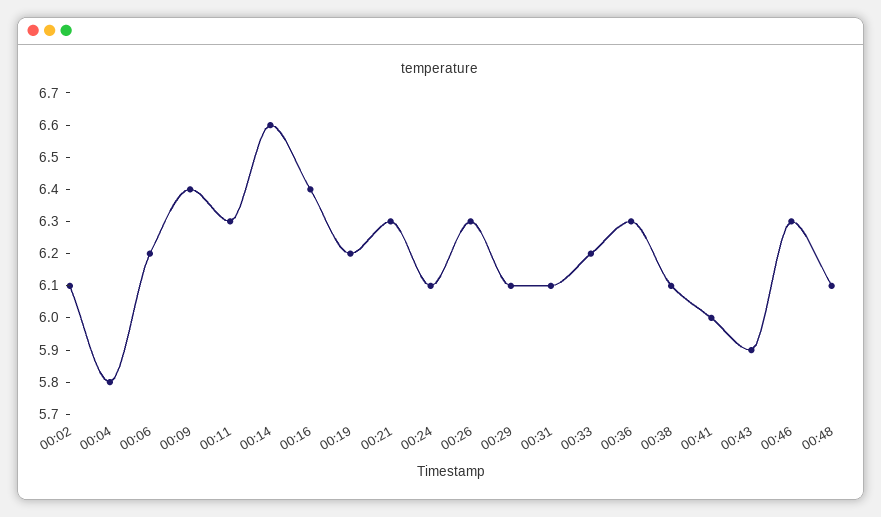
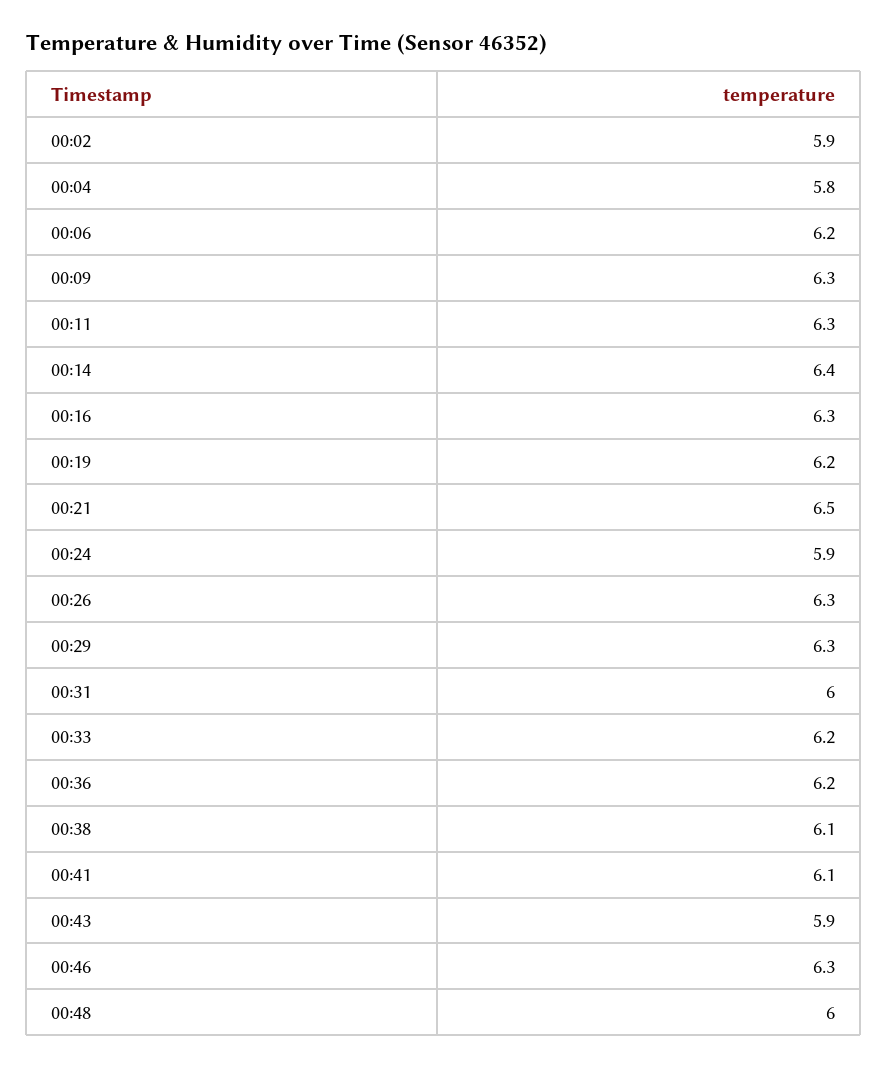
00:02: 6.1 -> 5.9
00:09: 6.4 -> 6.3
00:14: 6.6 -> 6.4
00:16: 6.4 -> 6.3
00:21: 6.3 -> 6.5
00:24: 6.1 -> 5.9
00:29: 6.1 -> 6.3
00:31: 6.1 -> 6
00:36: 6.3 -> 6.2
00:41: 6 -> 6.1
00:48: 6.1 -> 6

